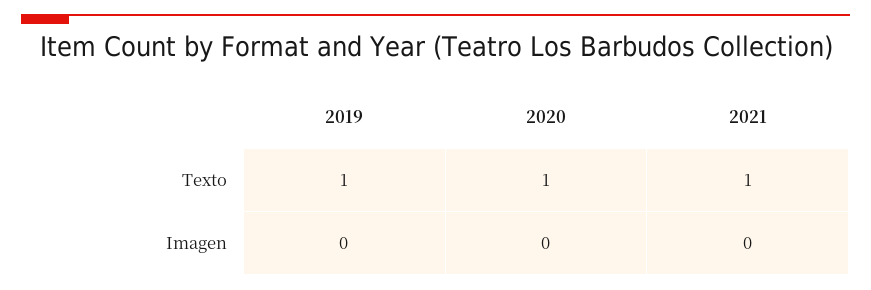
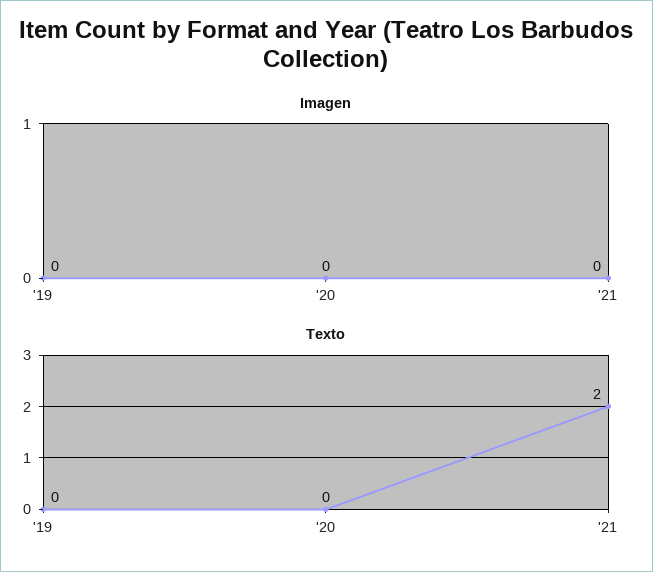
Texto, 2019: 1 -> 0
Texto, 2020: 1 -> 0
Texto, 2021: 1 -> 2

